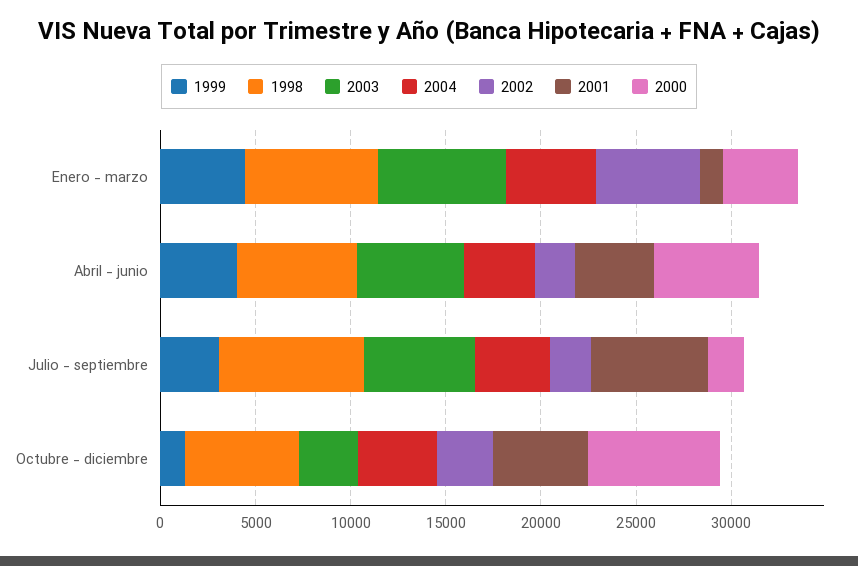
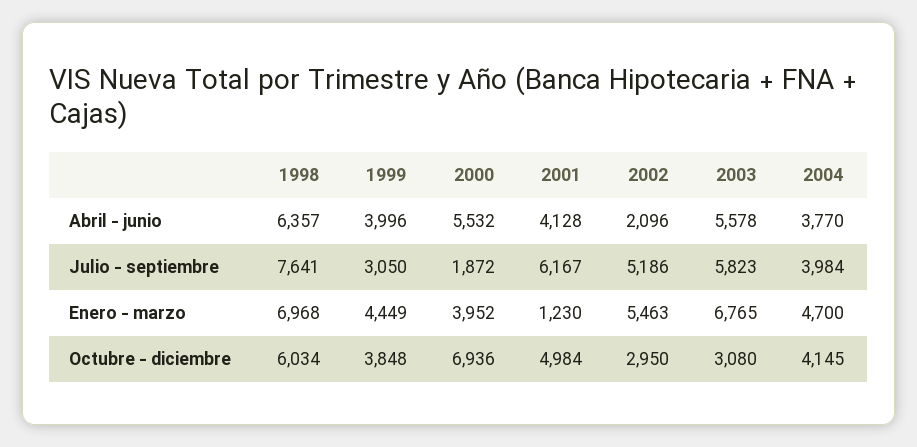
2002, Julio - septiembre: 2000 -> 5186
1999, Octubre - diciembre: 1000 -> 3848

